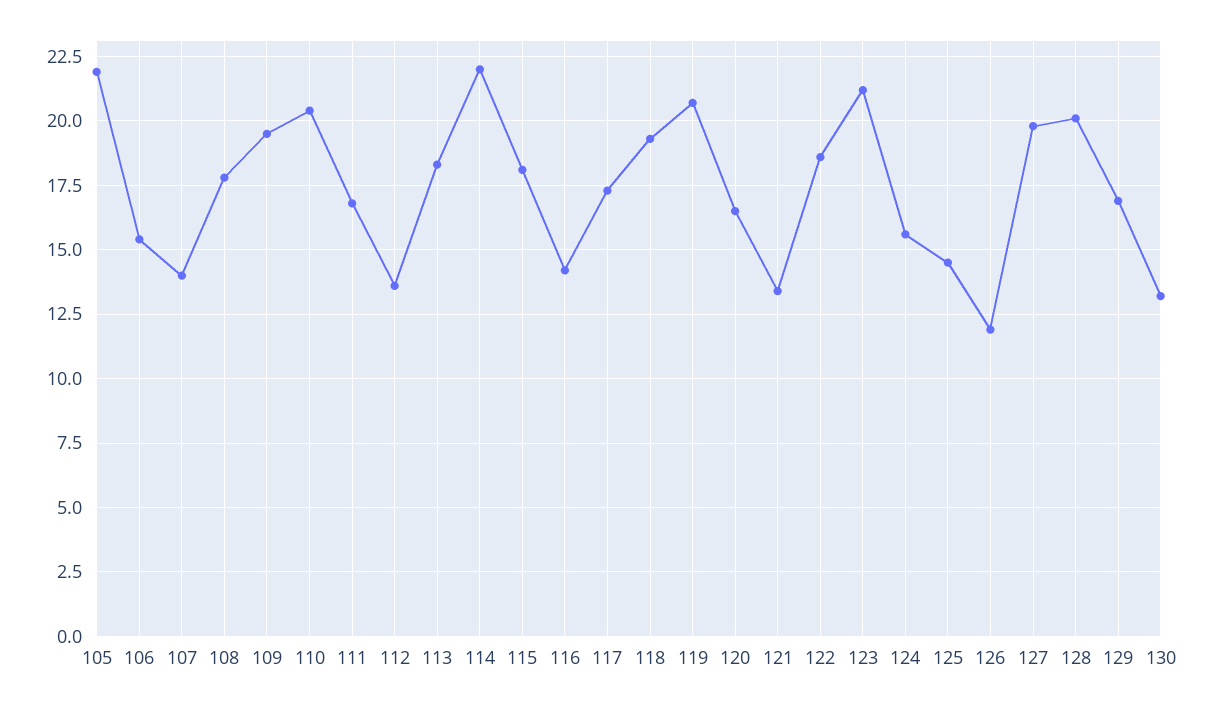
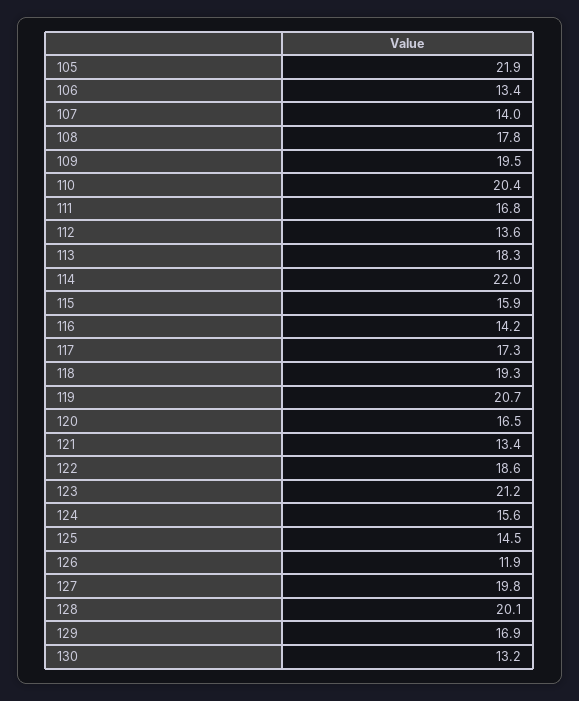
106: 15.5 -> 13.4
115: 18 -> 15.9

